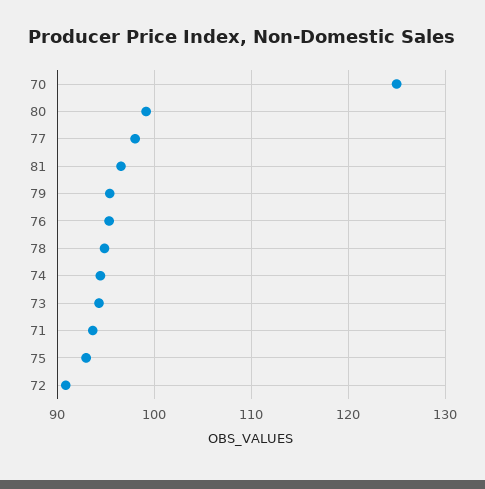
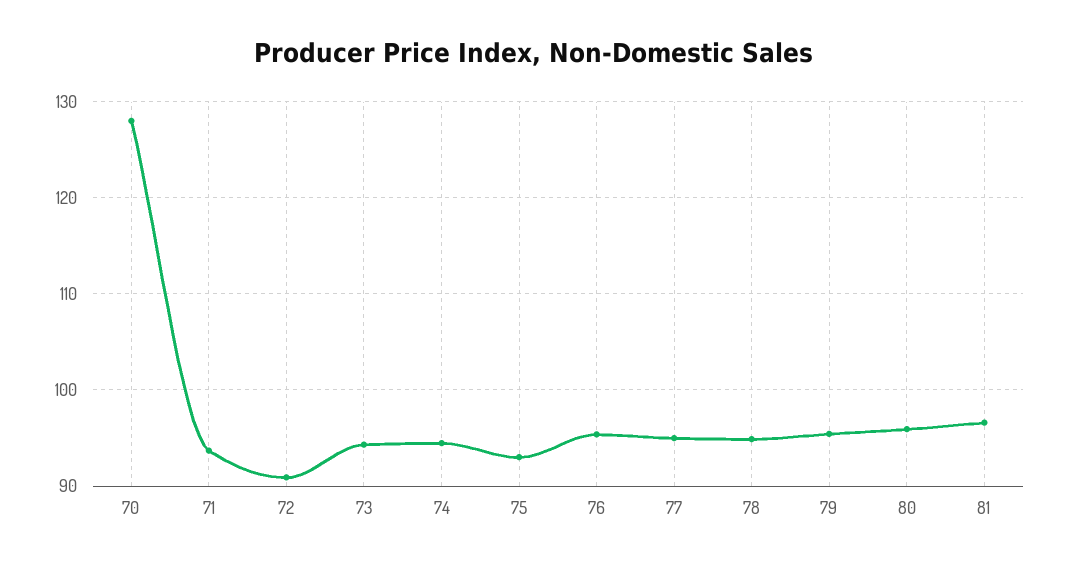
70: 125 -> 128
80: 99 -> 96
77: 98 -> 95

